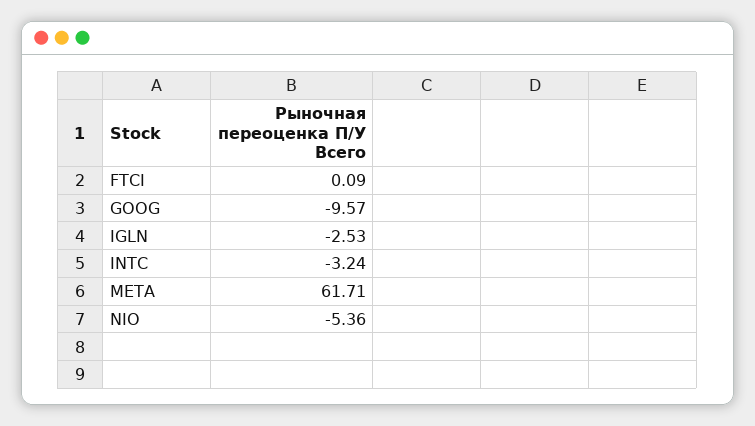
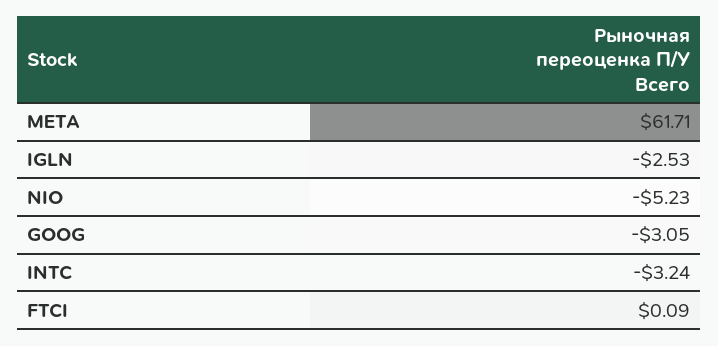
GOOG: -9.57 -> -3.05
NIO: -5.36 -> -5.23

